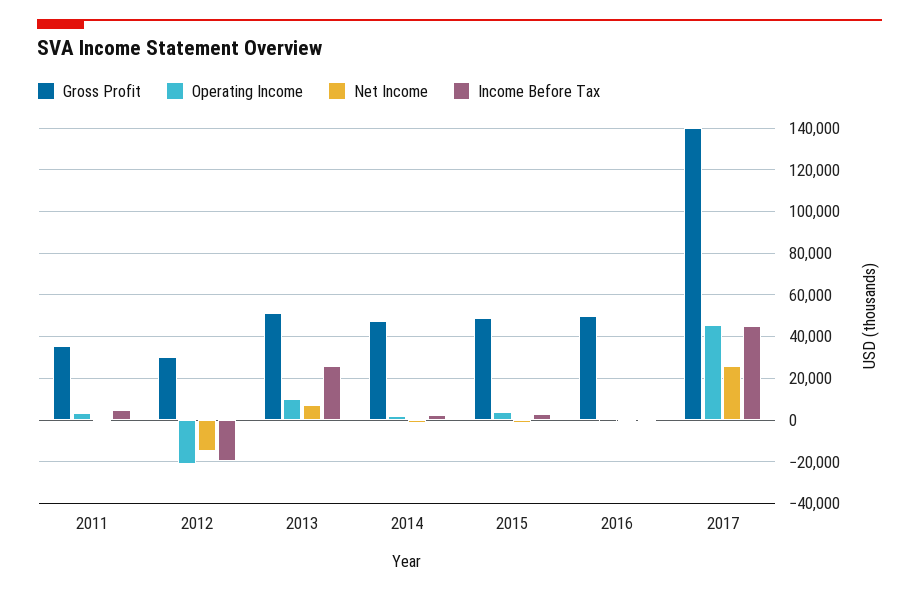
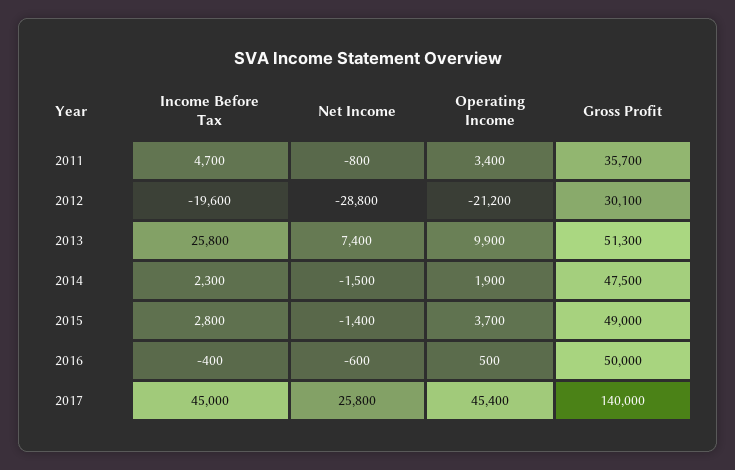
Net Income, 2012: -15000 -> -28800

